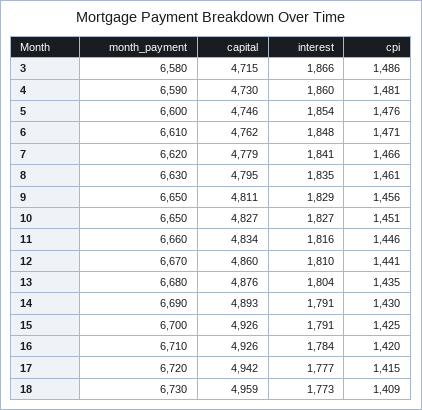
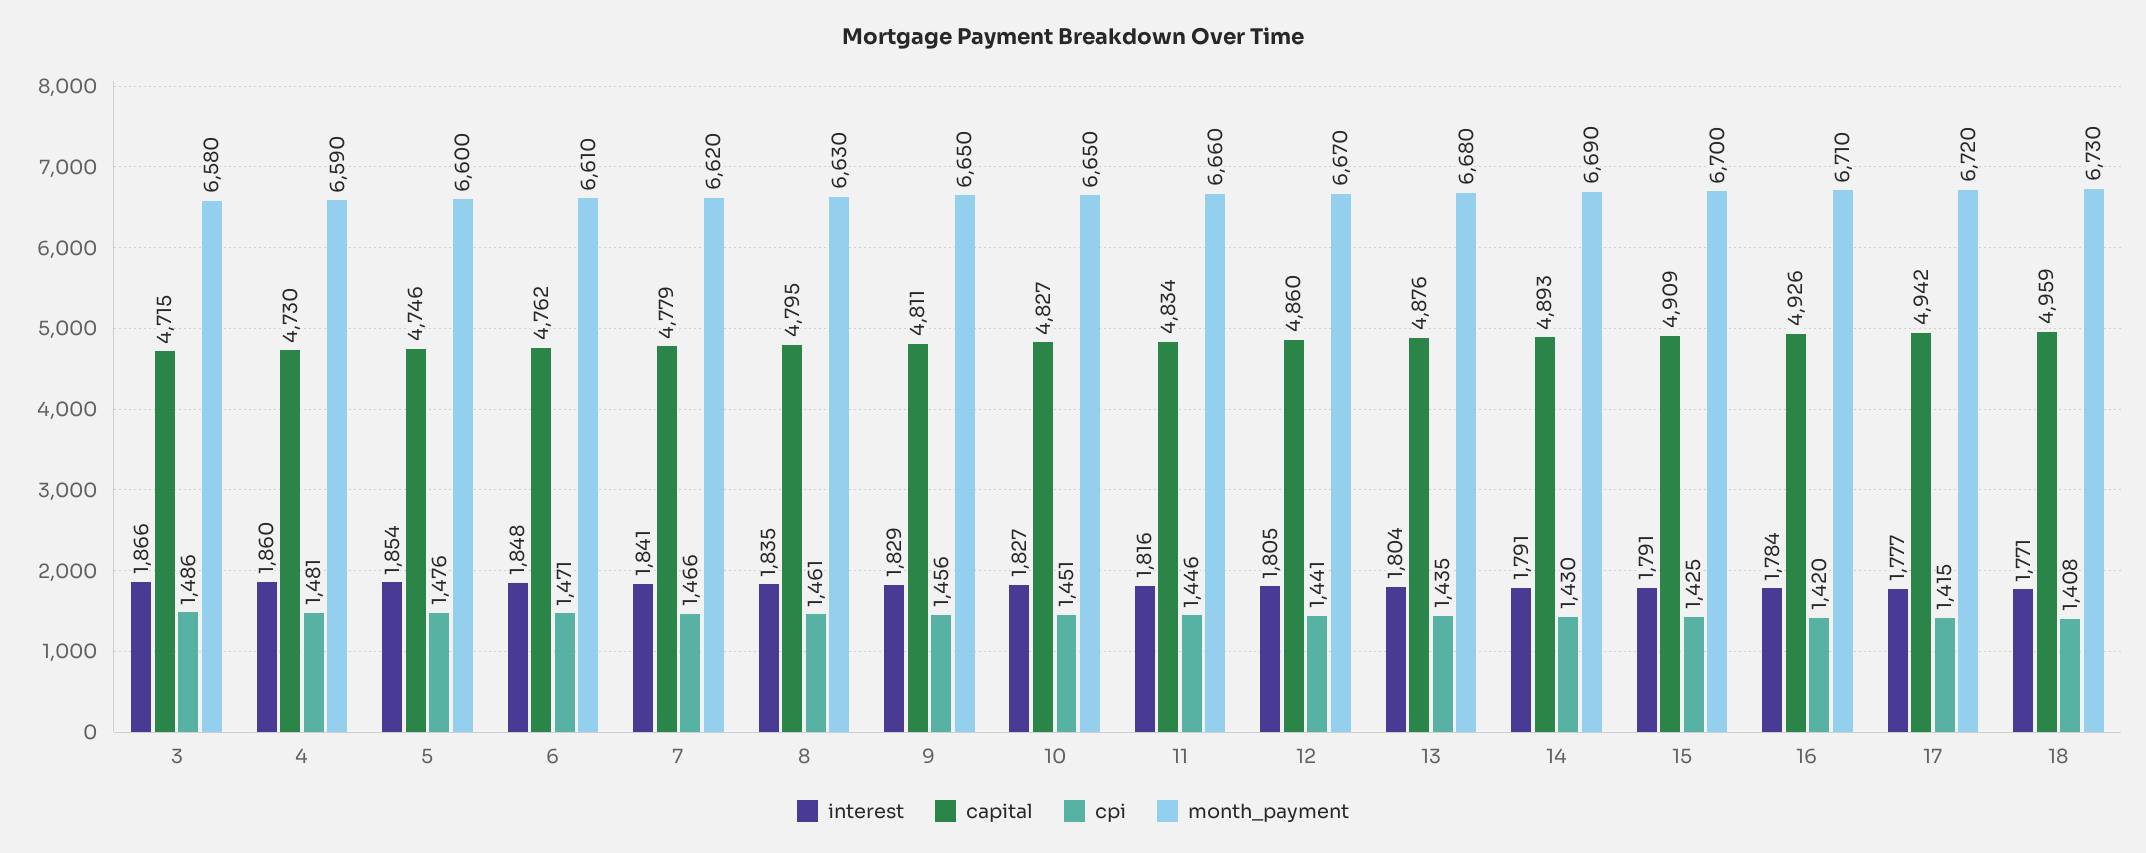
interest, 12: 1810 -> 1805
capital, 15: 4926 -> 4909
interest, 18: 1773 -> 1771
cpi, 18: 1409 -> 1408

